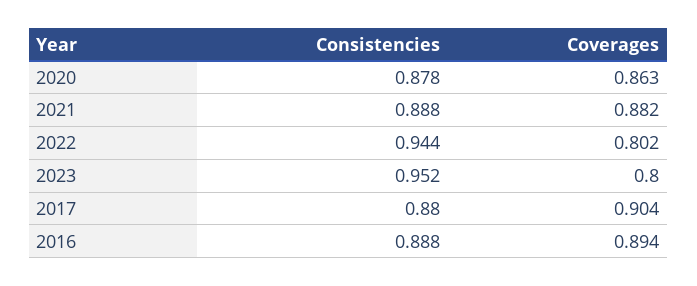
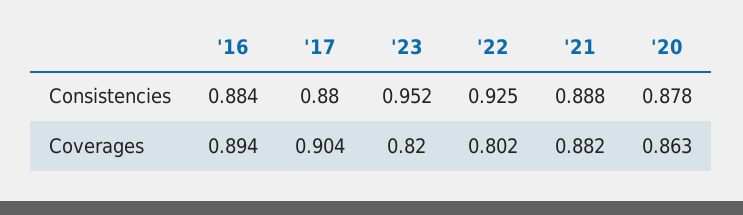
Consistencies, 2022: 0.944 -> 0.925
Coverages, 2023: 0.8 -> 0.82
Consistencies, 2016: 0.888 -> 0.884

